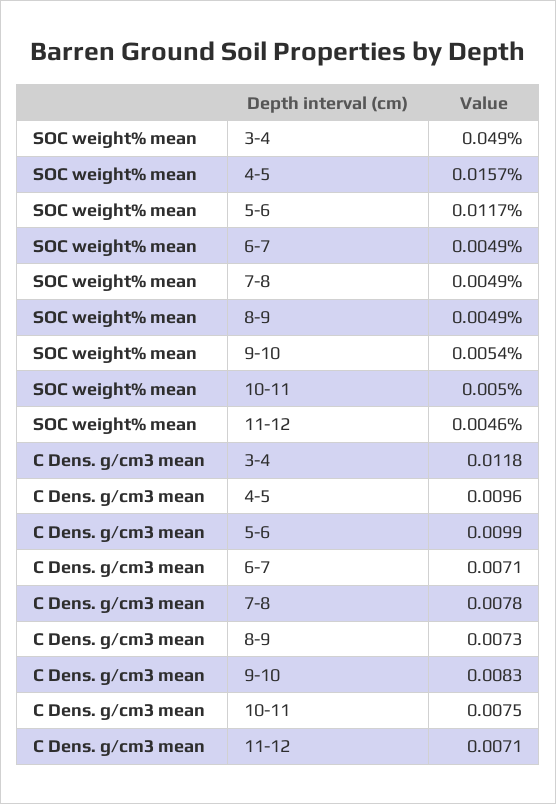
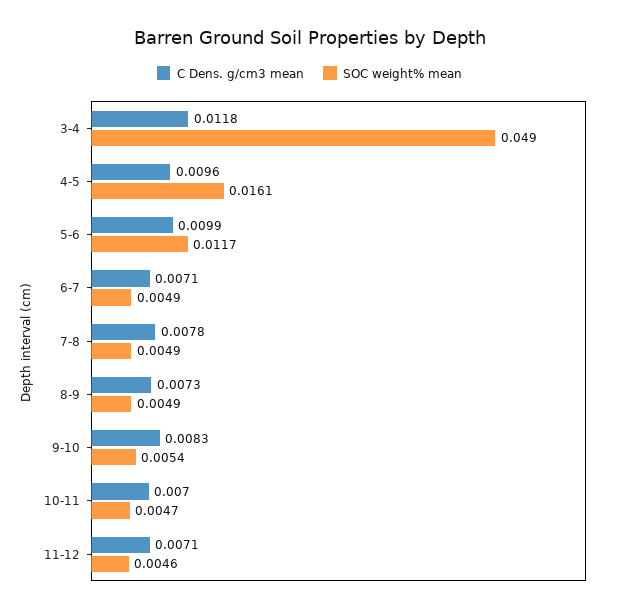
SOC weight% mean, 4-5: 0.0157 -> 0.0161
SOC weight% mean, 10-11: 0.005 -> 0.0047
C Dens. g/cm3 mean, 10-11: 0.0075 -> 0.007

